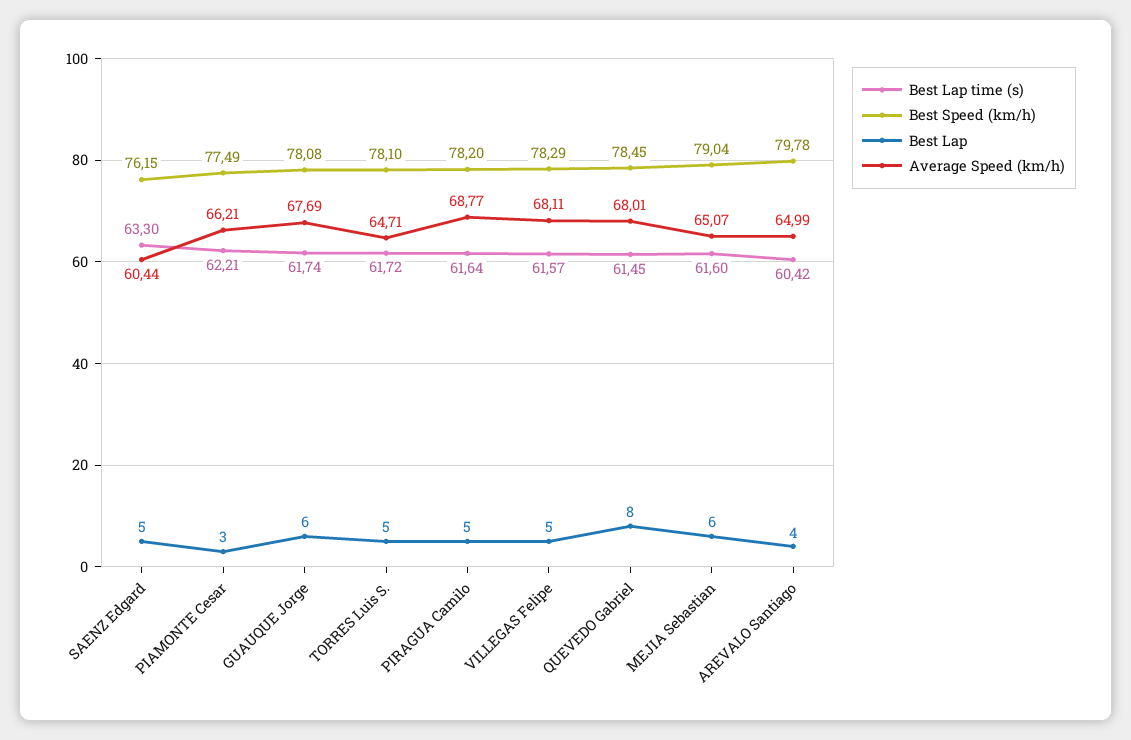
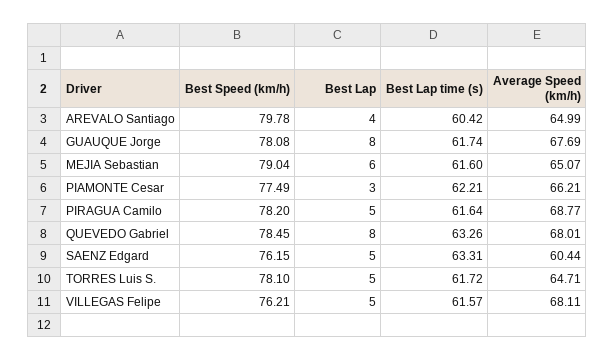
Best Lap time (s), SAENZ Edgard: 63.3 -> 63.31
Best Lap, GUAUQUE Jorge: 6 -> 8
Best Speed (km/h), VILLEGAS Felipe: 78.29 -> 76.21
Best Lap time (s), QUEVEDO Gabriel: 61.45 -> 63.26

